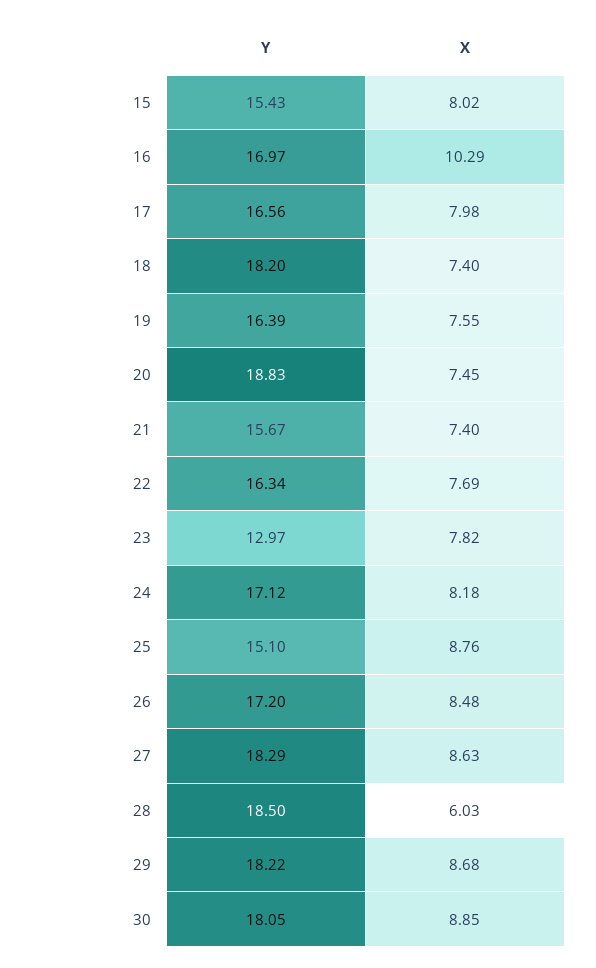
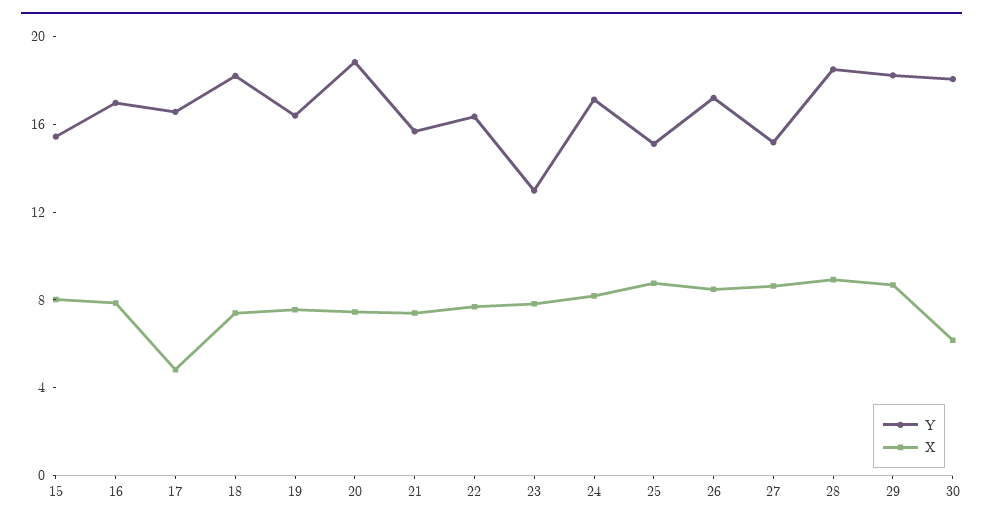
X, 16: 10.29 -> 8
X, 17: 7.98 -> 5
Y, 27: 18.29 -> 15
X, 28: 6.03 -> 9
X, 30: 8.85 -> 6

